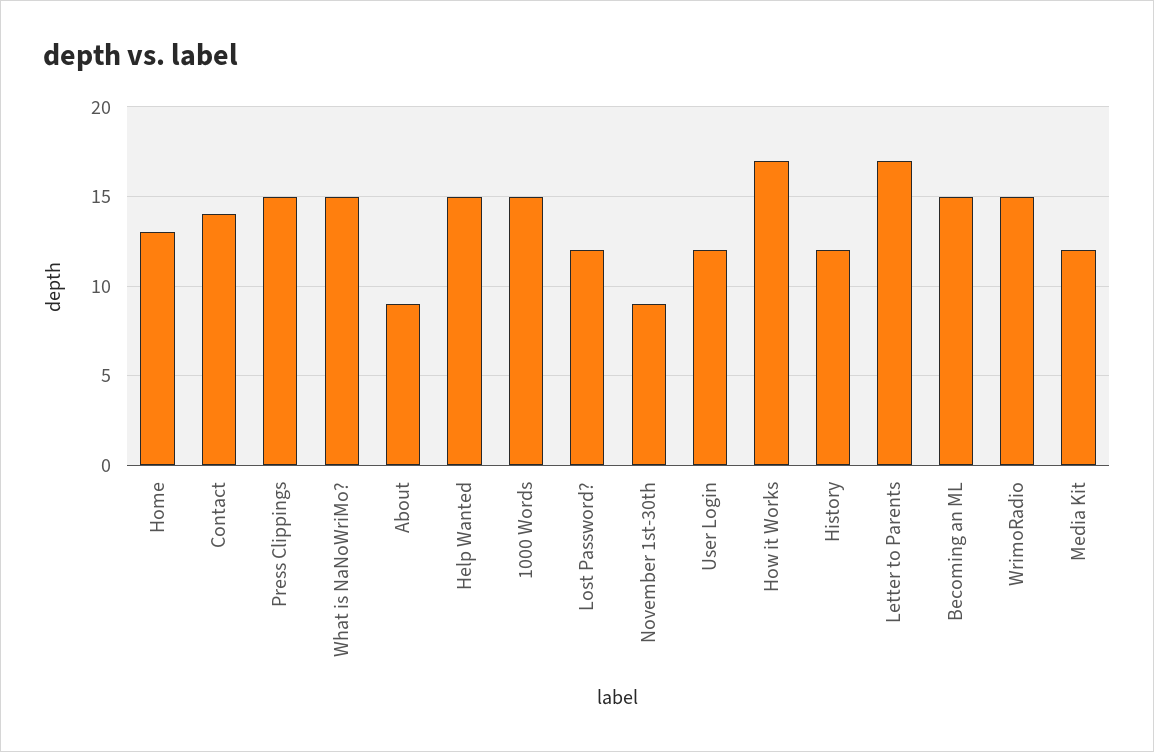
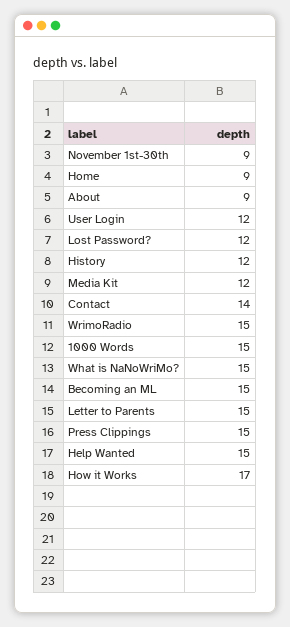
Home: 13 -> 9
Letter to Parents: 17 -> 15

